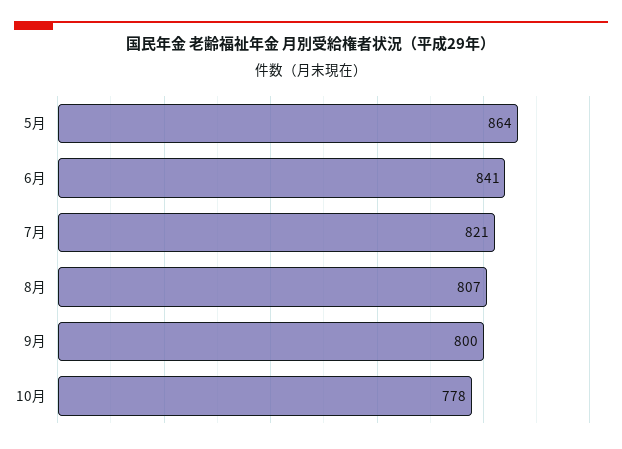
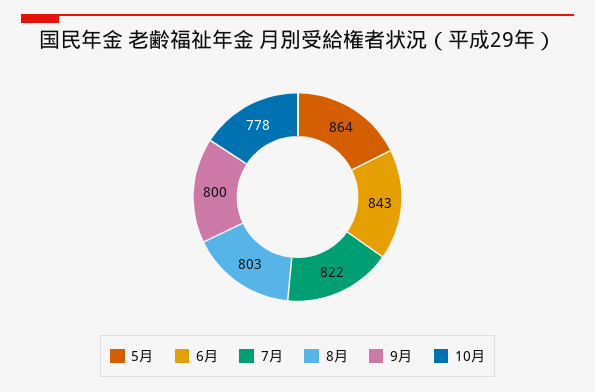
6月: 841 -> 843
7月: 821 -> 822
8月: 807 -> 803

